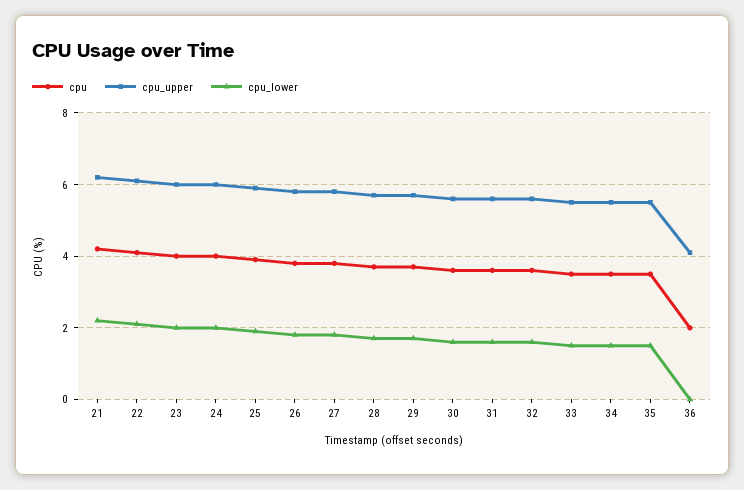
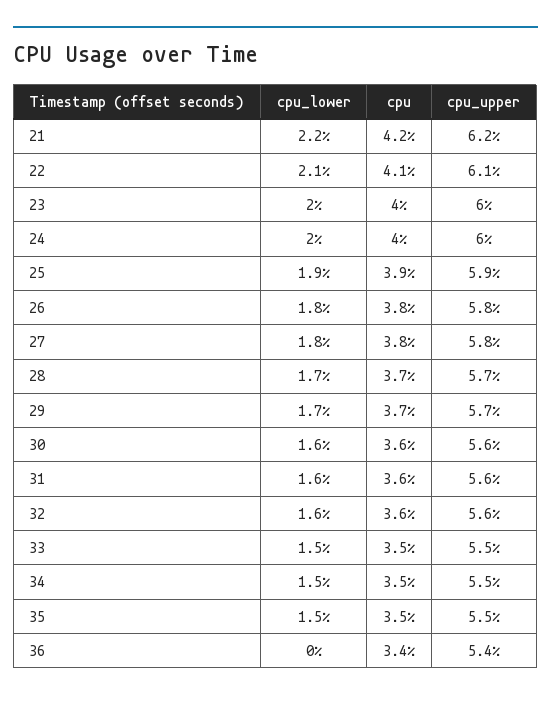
cpu, 36: 2 -> 3.4
cpu_upper, 36: 4 -> 5.4

